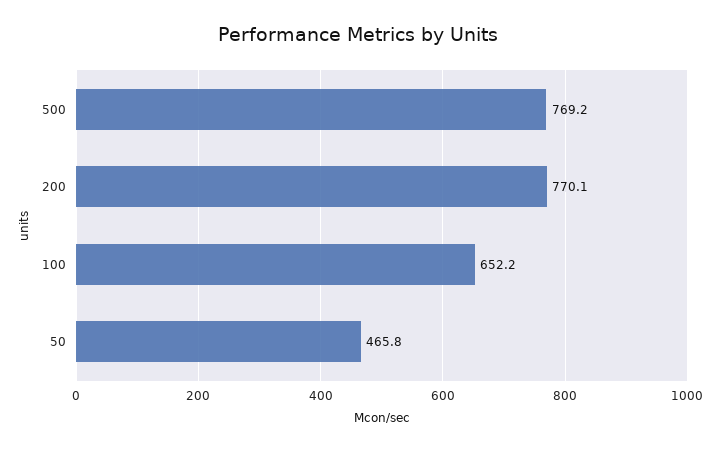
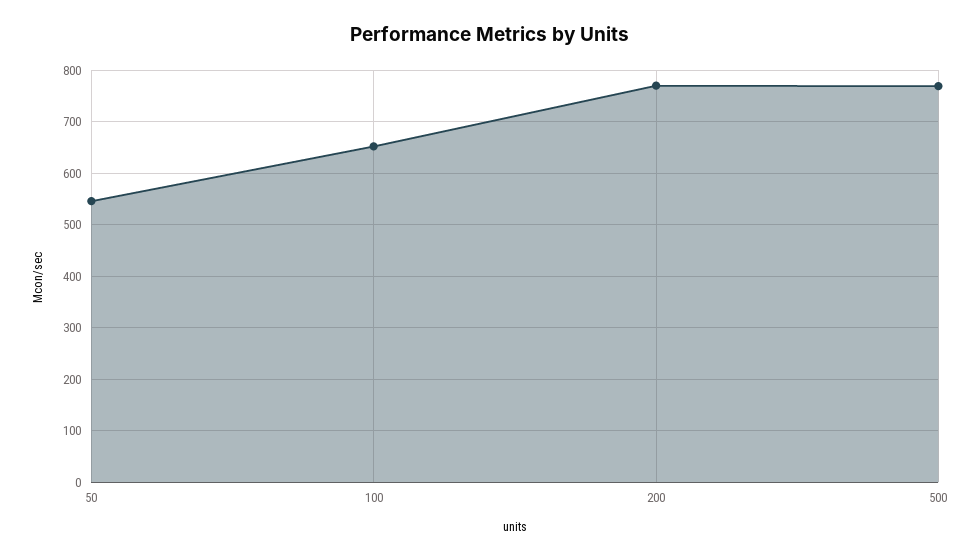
50: 465.8 -> 540

